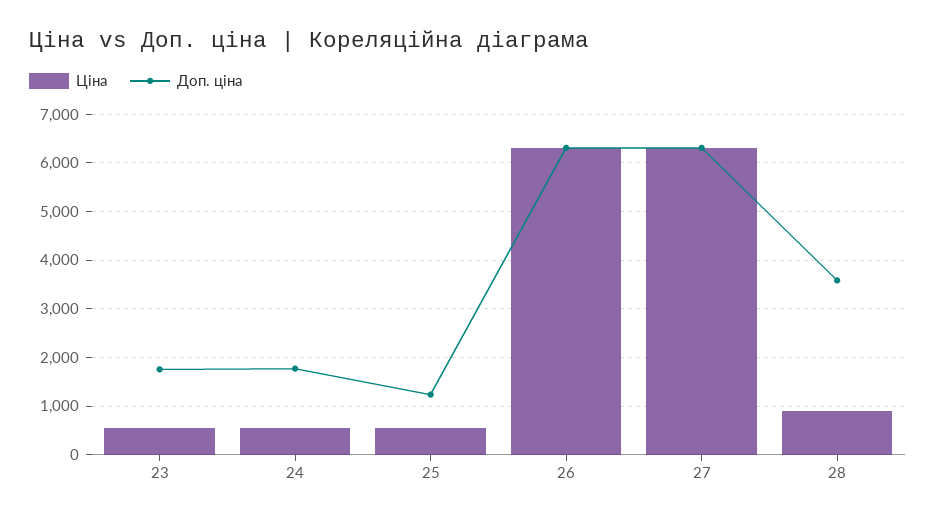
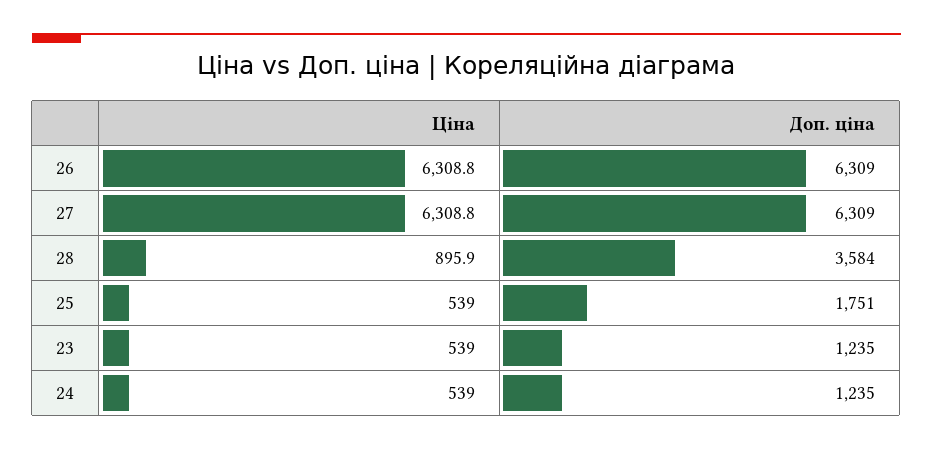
Доп. ціна, 23: 1800 -> 1235
Доп. ціна, 24: 1800 -> 1235
Доп. ціна, 25: 1200 -> 1751

